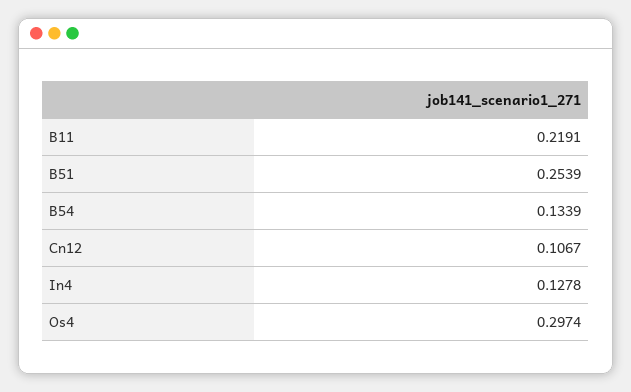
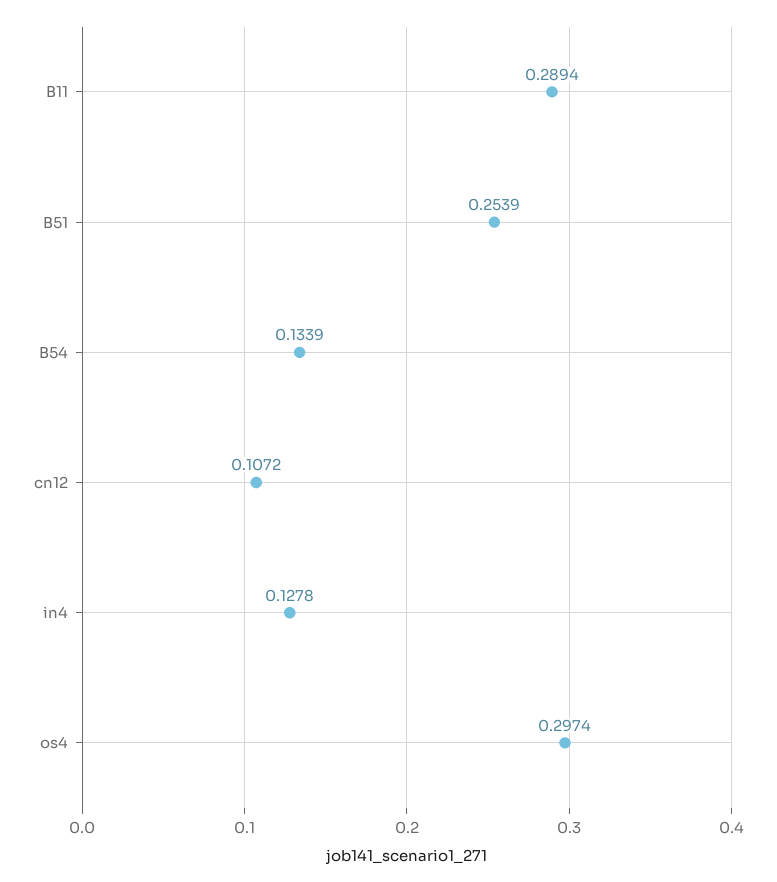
B11: 0.2191 -> 0.2894
Cn12: 0.1067 -> 0.1072

